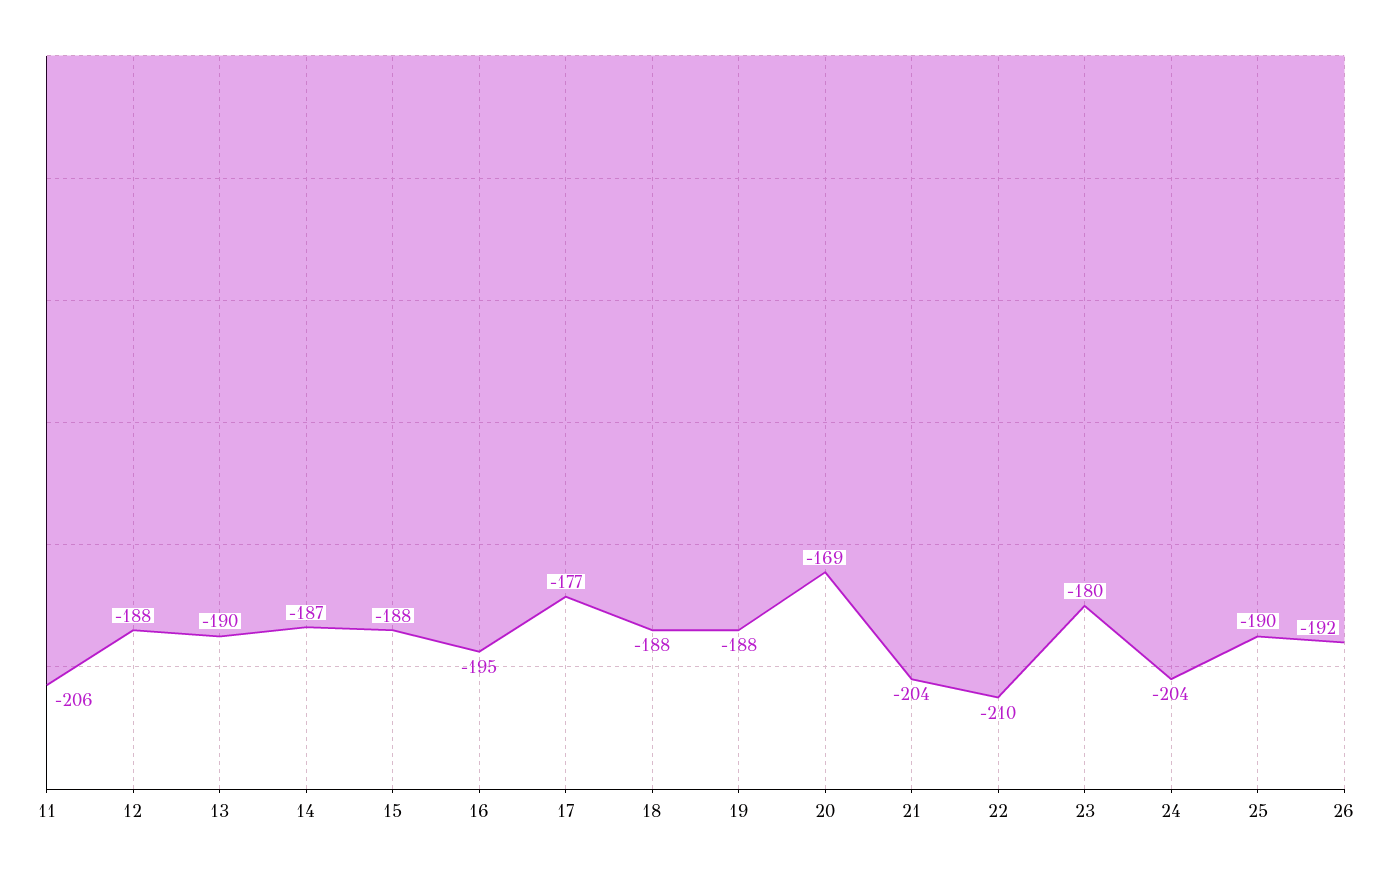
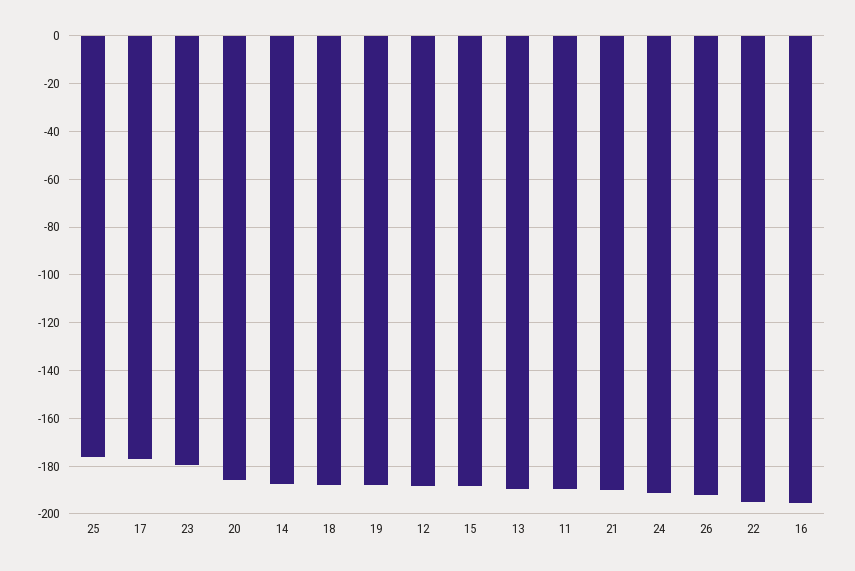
11: -206 -> -190
20: -169 -> -185
21: -204 -> -190
22: -210 -> -195
24: -204 -> -190
25: -190 -> -175

